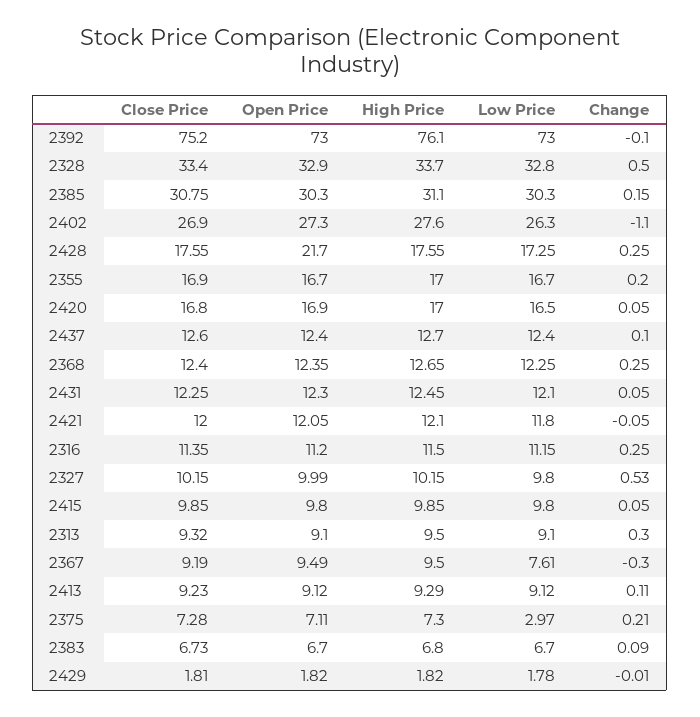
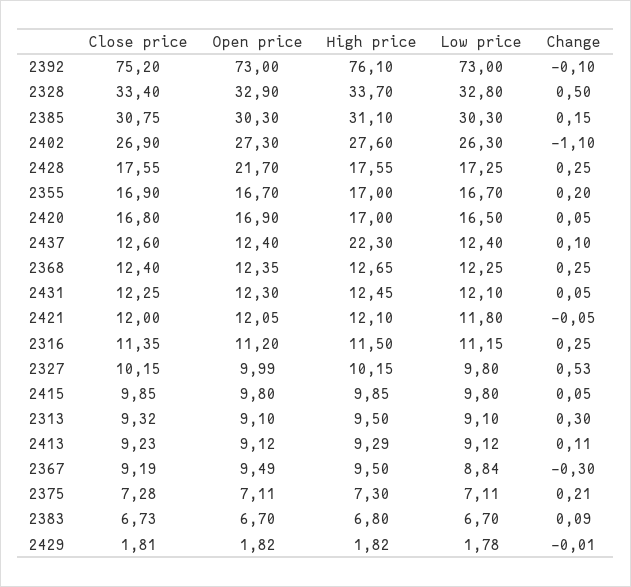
High Price, 2437: 12.7 -> 22.3
Low Price, 2367: 7.61 -> 8.84
Low Price, 2375: 2.97 -> 7.11

